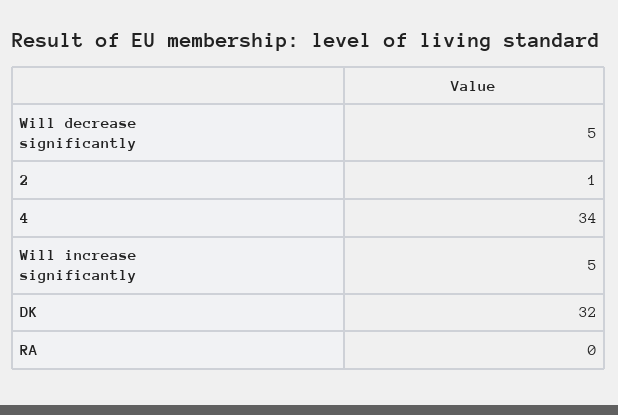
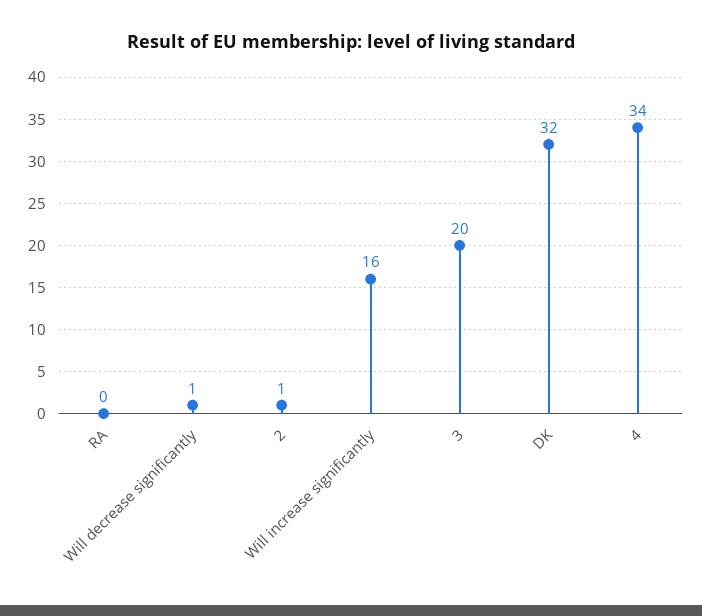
Will decrease significantly: 5 -> 1
Will increase significantly: 5 -> 16
3: none -> 20

